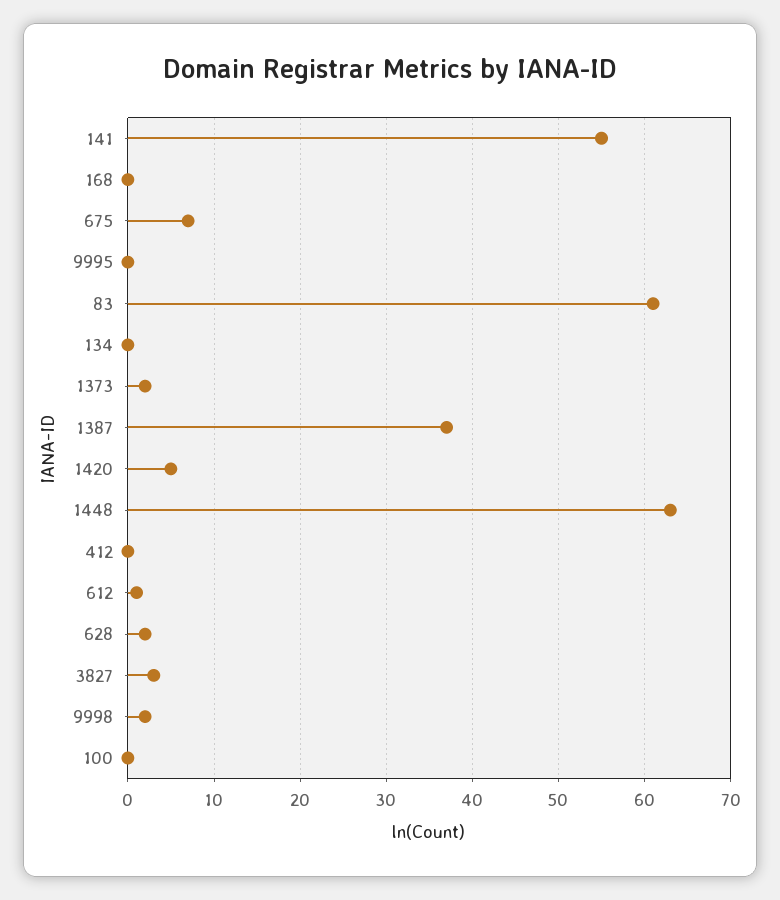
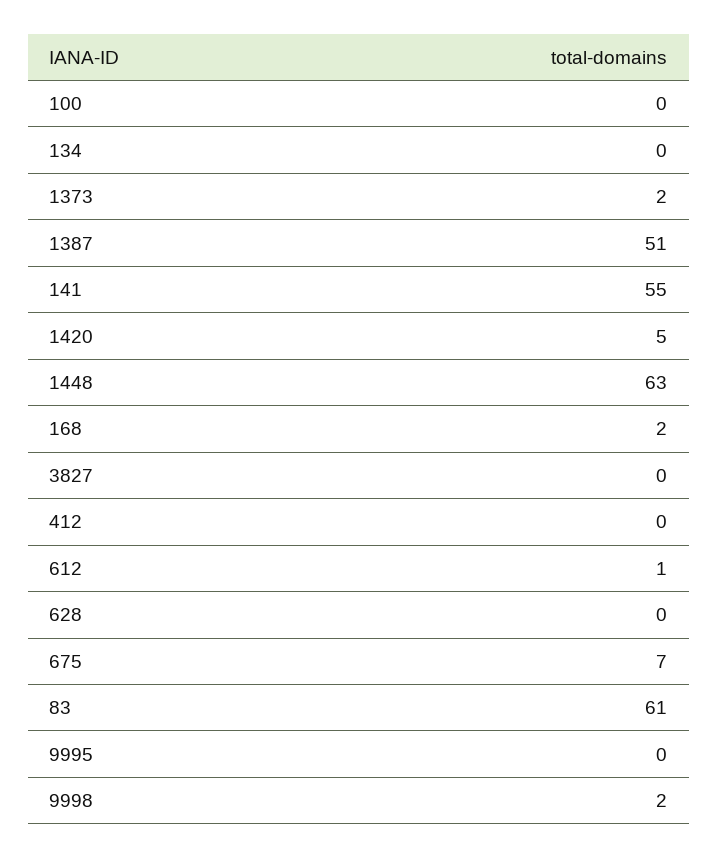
168: 0 -> 2
1387: 37 -> 51
628: 2 -> 0
3827: 3 -> 0

